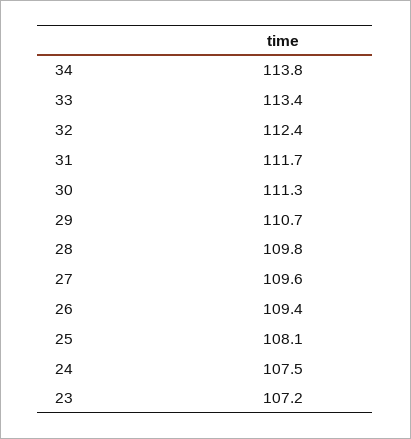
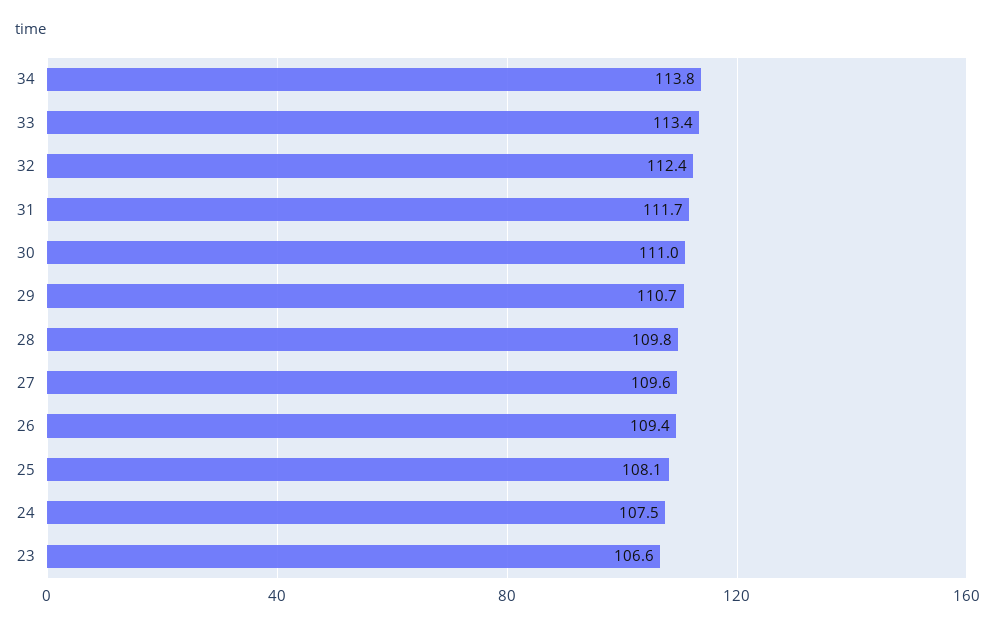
30: 111.3 -> 111
23: 107.2 -> 106.6

